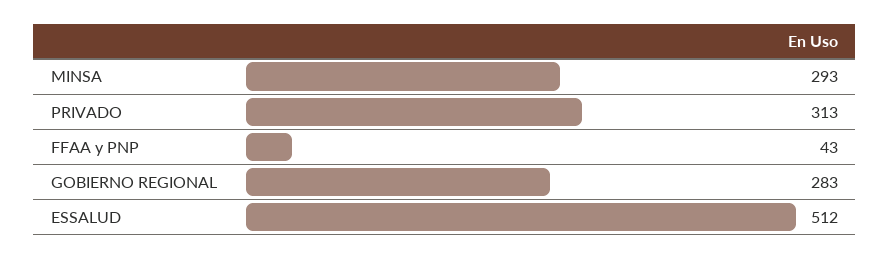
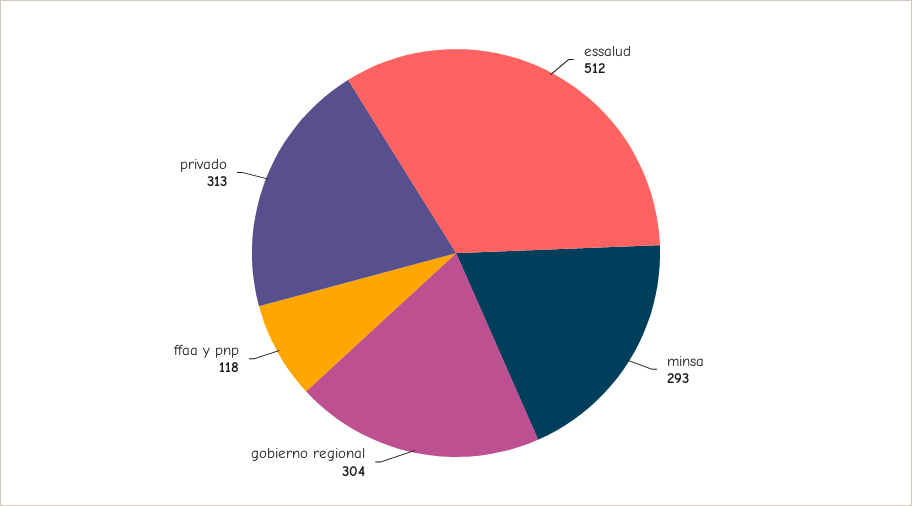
FFAA y PNP: 43 -> 118
GOBIERNO REGIONAL: 283 -> 304

